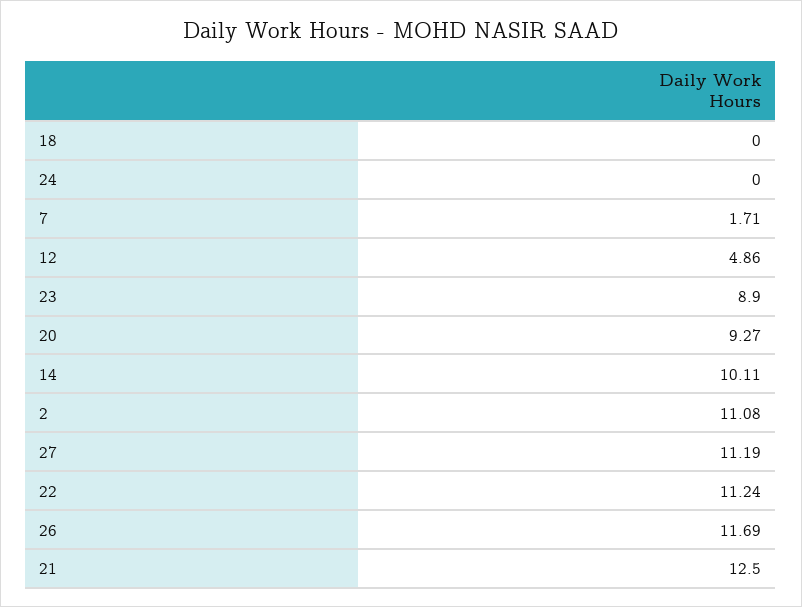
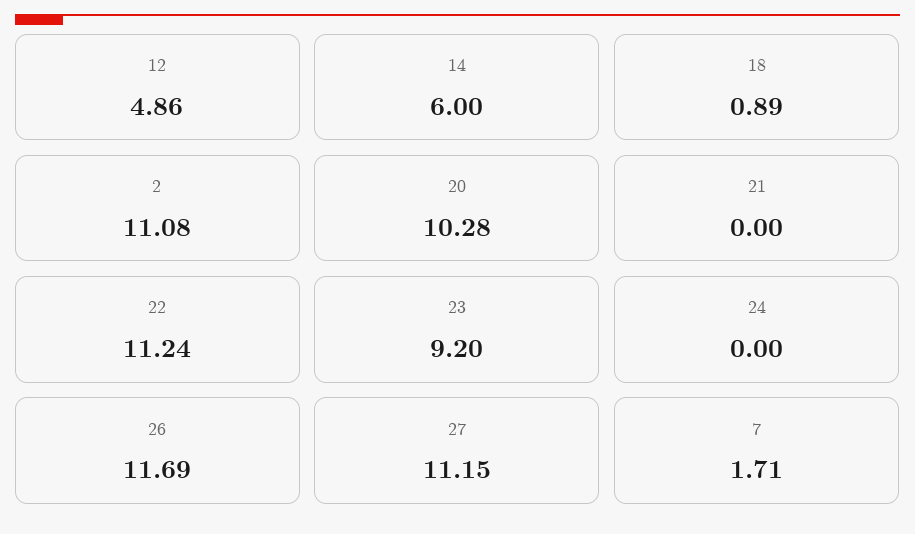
18: 0 -> 0.89
23: 8.9 -> 9.2
20: 9.27 -> 10.28
14: 10.11 -> 6
27: 11.19 -> 11.15
21: 12.5 -> 0

